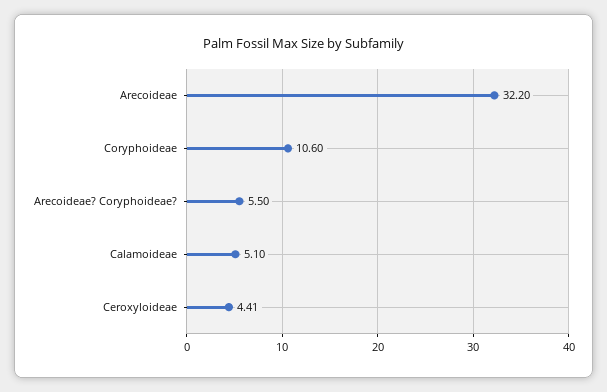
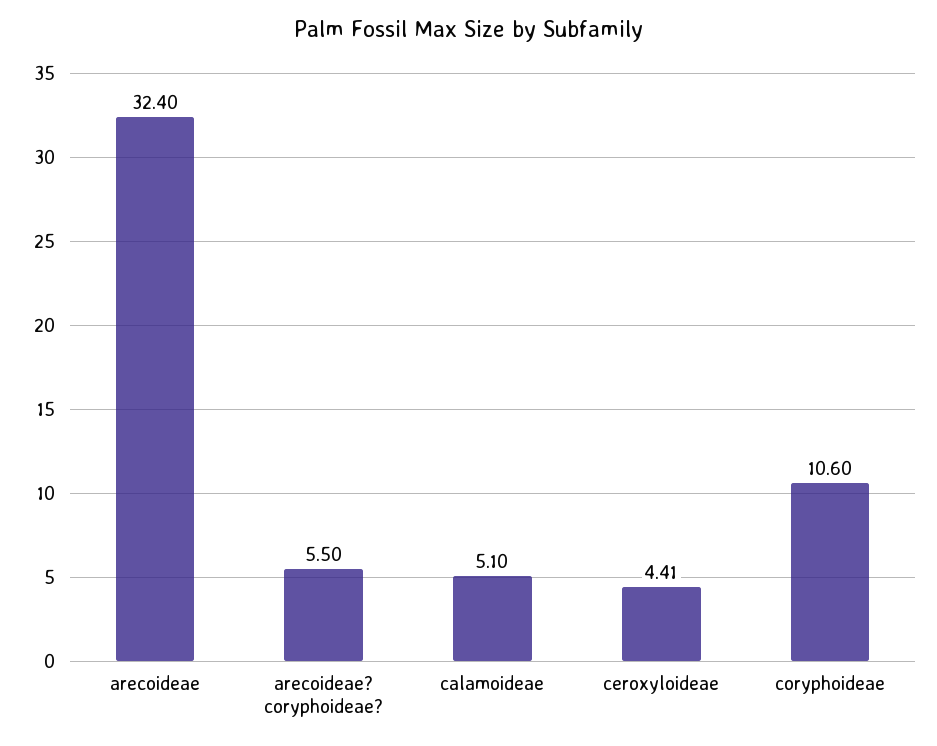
Arecoideae: 32.2 -> 32.4

